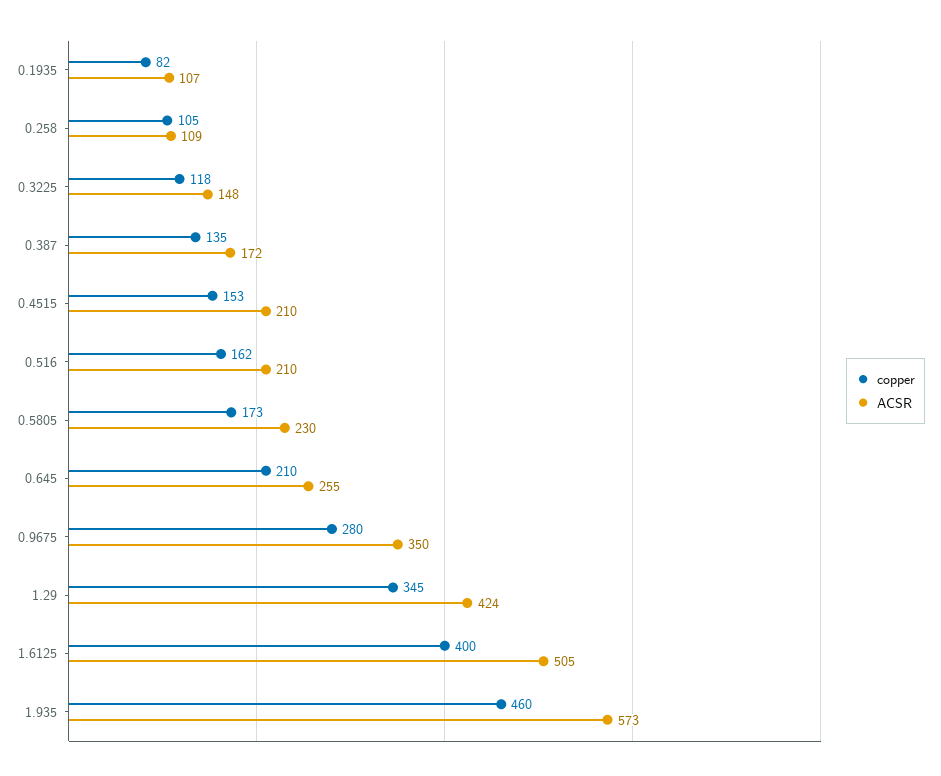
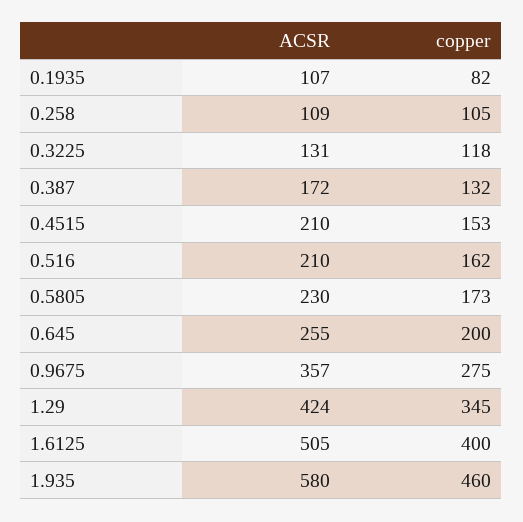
ACSR, 0.3225: 148 -> 131
copper, 0.387: 135 -> 132
copper, 0.645: 210 -> 200
copper, 0.9675: 280 -> 275
ACSR, 0.9675: 350 -> 357
ACSR, 1.935: 573 -> 580

